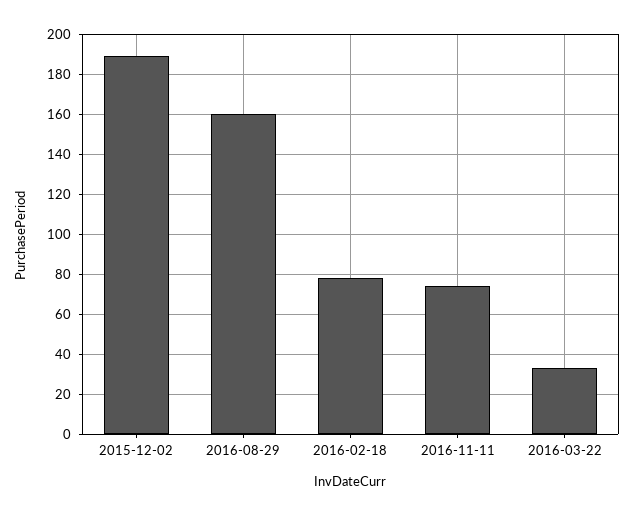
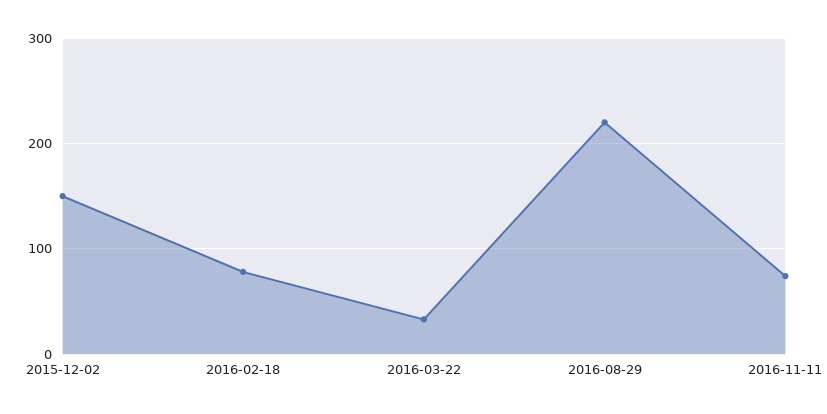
2015-12-02: 190 -> 150
2016-08-29: 160 -> 220

